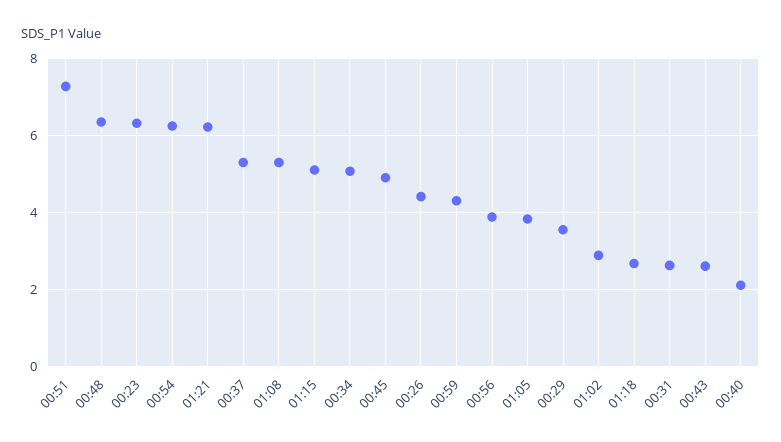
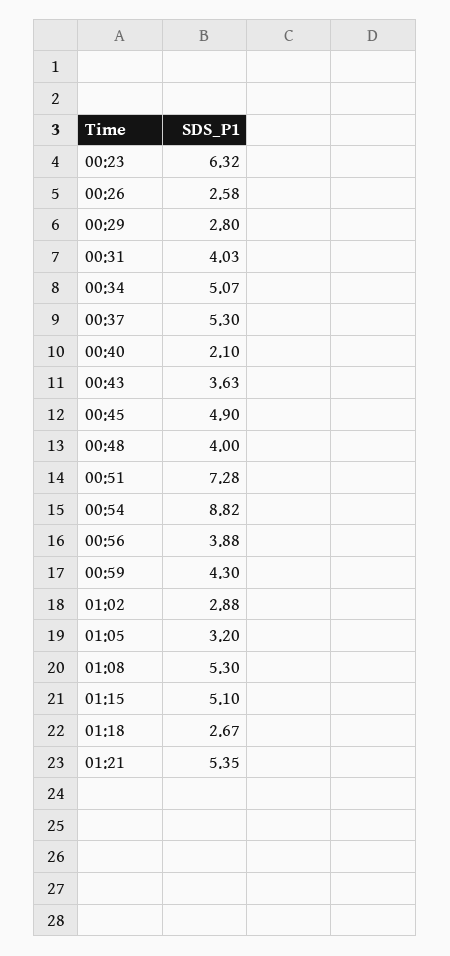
00:48: 6.4 -> 4
00:54: 6.2 -> 8.82
01:21: 6.2 -> 5.35
00:26: 4.4 -> 2.58
01:05: 3.8 -> 3.2
00:29: 3.6 -> 2.8
00:31: 2.6 -> 4.03
00:43: 2.6 -> 3.63

